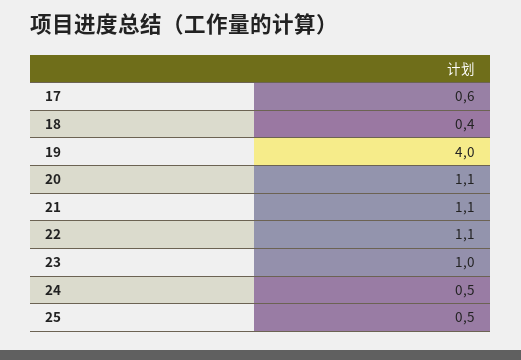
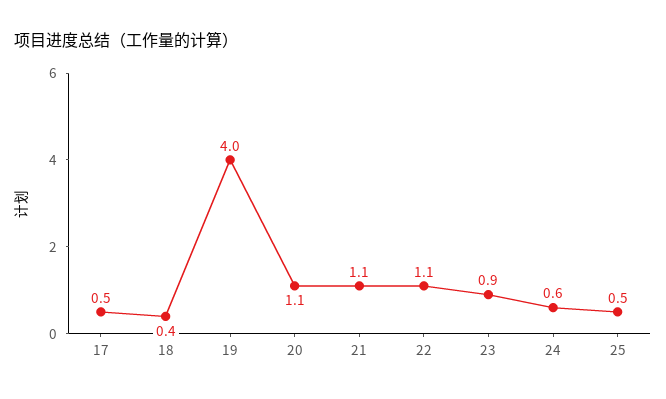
17: 0.6 -> 0.5
23: 1 -> 0.9
24: 0.5 -> 0.6

